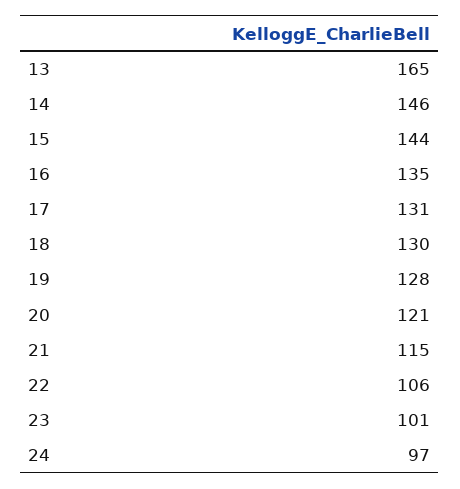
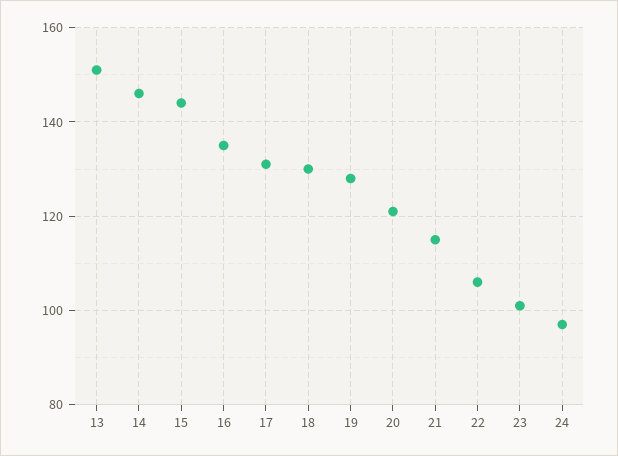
13: 165 -> 150

